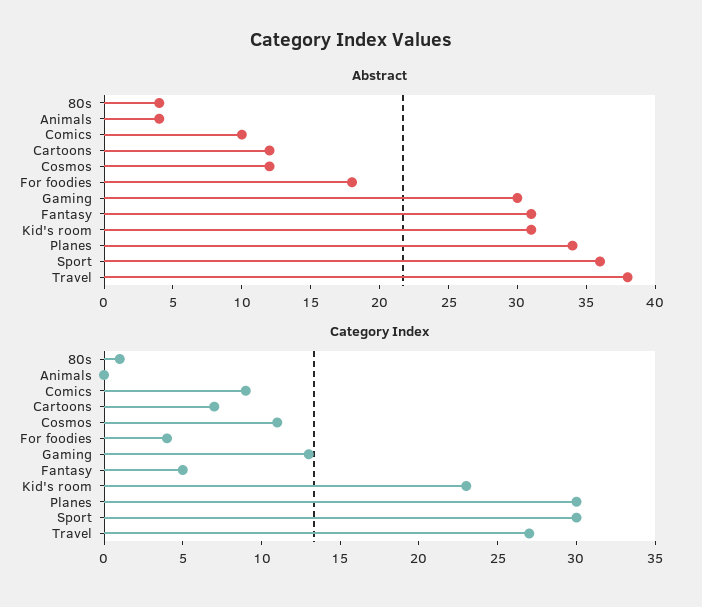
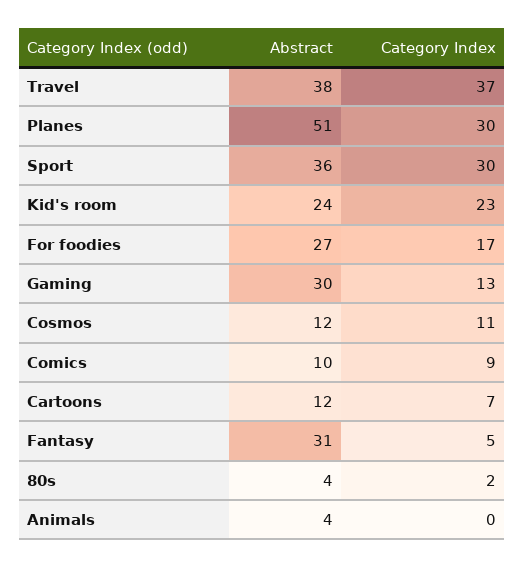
Abstract, For foodies: 18 -> 27
Abstract, Kid's room: 31 -> 24
Abstract, Planes: 34 -> 51
Category Index, 80s: 1 -> 2
Category Index, For foodies: 4 -> 17
Category Index, Travel: 27 -> 37

